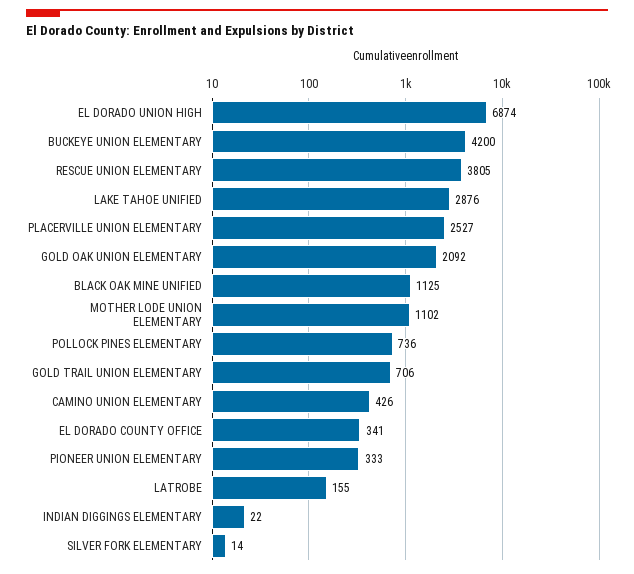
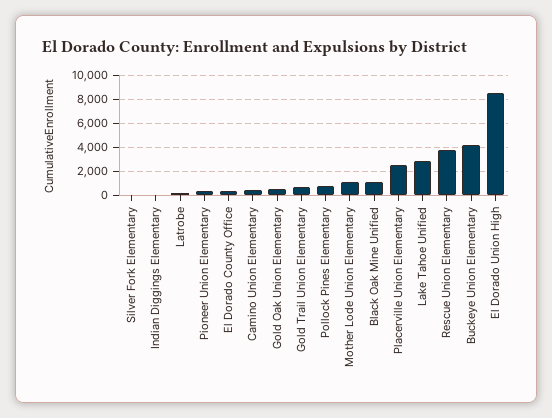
EL DORADO UNION HIGH: 6874 -> 8500
GOLD OAK UNION ELEMENTARY: 2092 -> 500

